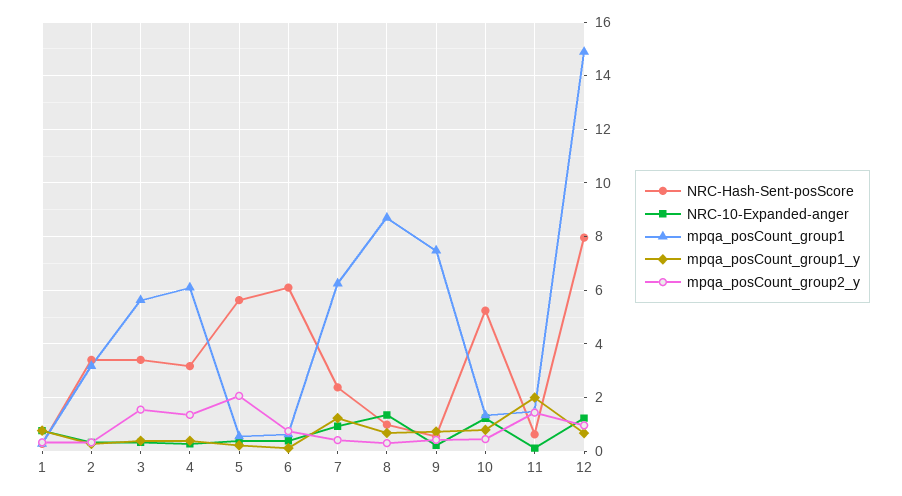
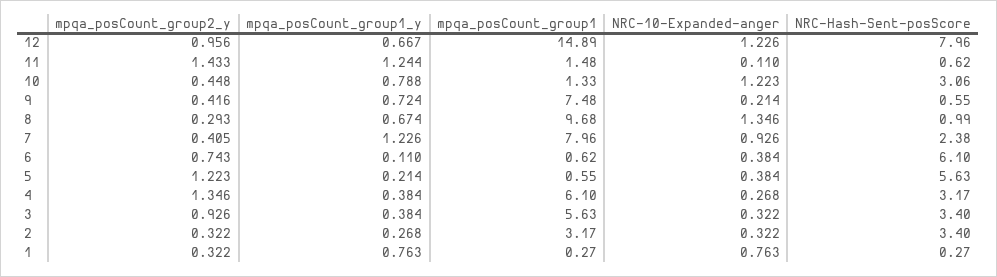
mpqa_posCount_group2_y, 3: 1.5 -> 0.926
mpqa_posCount_group2_y, 5: 2 -> 1.223
mpqa_posCount_group1, 7: 6.25 -> 7.96
mpqa_posCount_group1, 8: 8.75 -> 9.68
NRC-Hash-Sent-posScore, 10: 5.25 -> 3.06
mpqa_posCount_group1_y, 11: 2 -> 1.244

